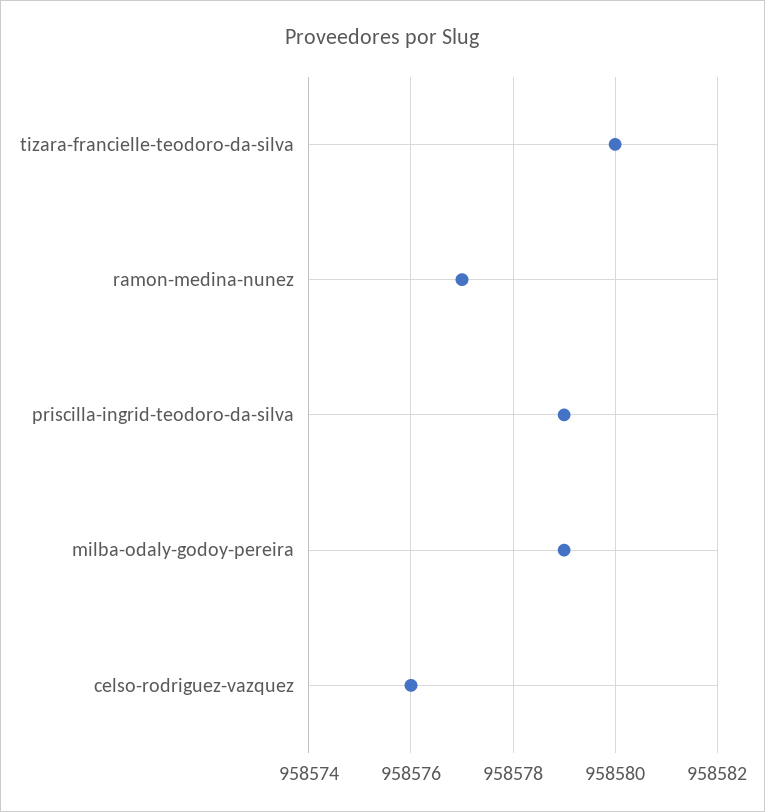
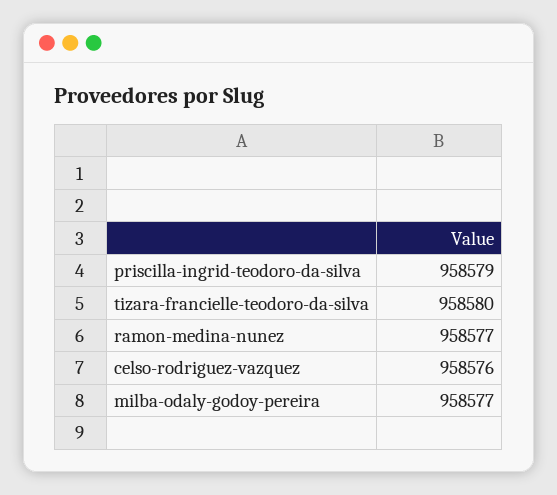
milba-odaly-godoy-pereira: 958579 -> 958577

